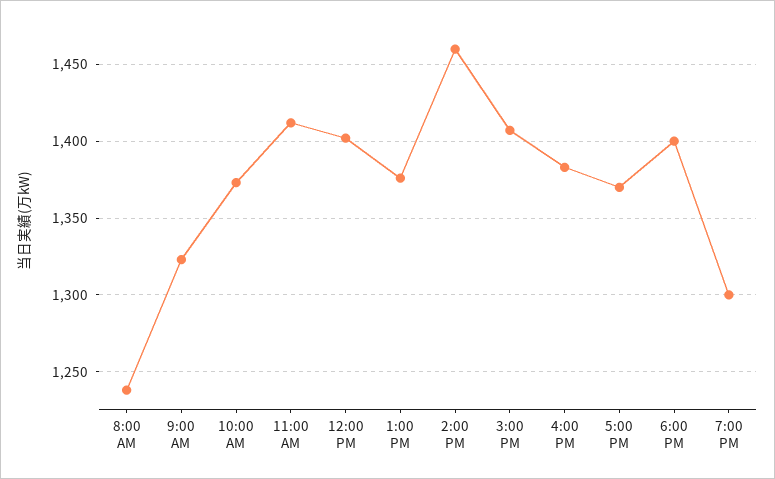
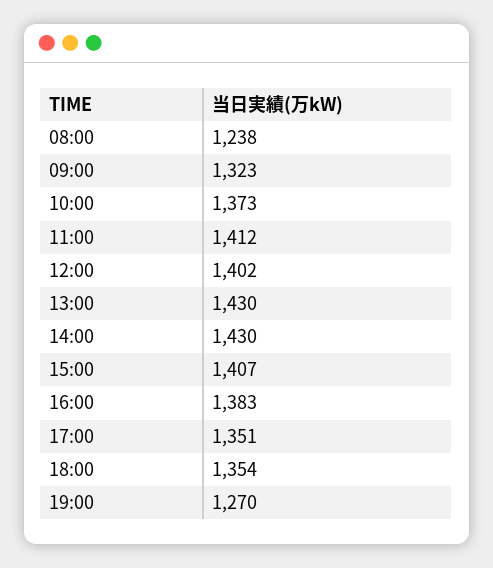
1:00 PM: 1375 -> 1430
2:00 PM: 1460 -> 1430
5:00 PM: 1370 -> 1351
6:00 PM: 1400 -> 1354
7:00 PM: 1300 -> 1270

